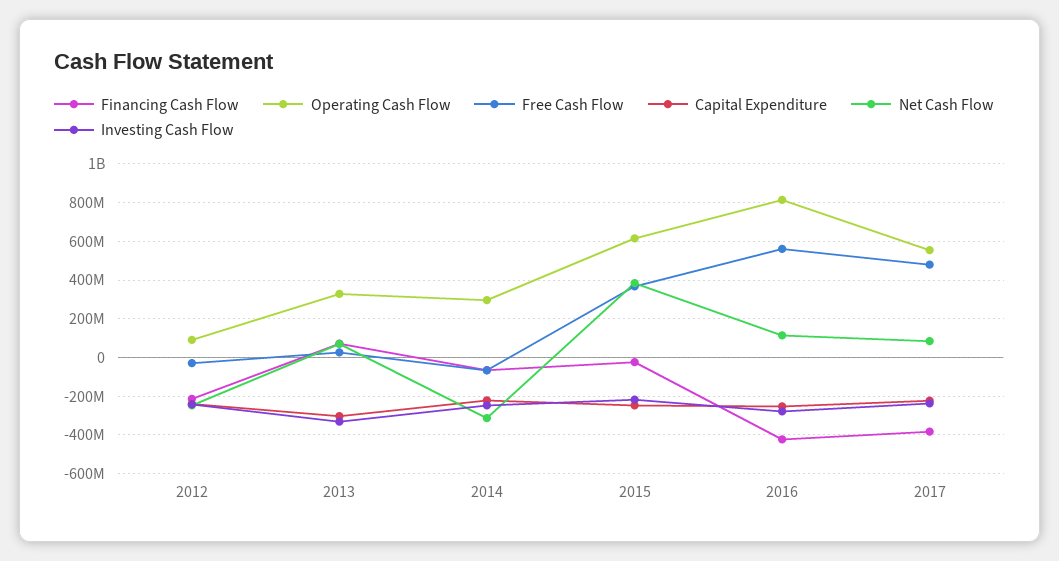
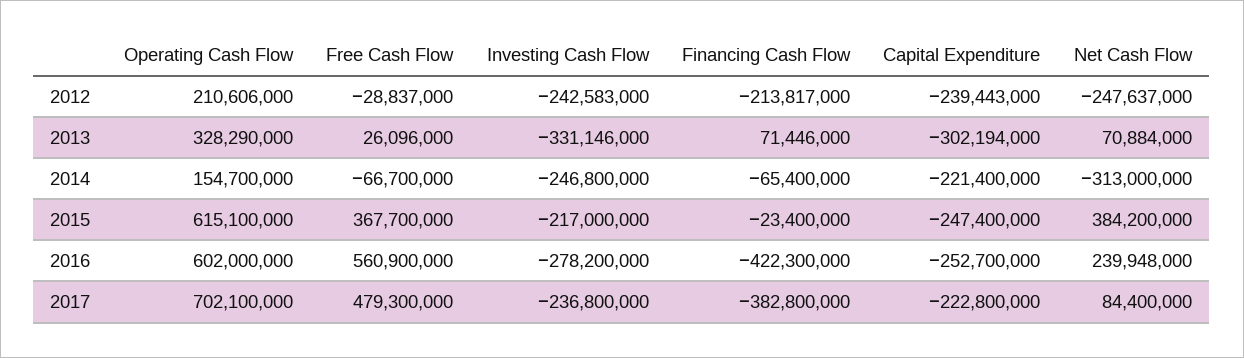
Operating Cash Flow, 2012: 100000000 -> 210606000
Operating Cash Flow, 2014: 300000000 -> 154700000
Operating Cash Flow, 2016: 800000000 -> 602000000
Net Cash Flow, 2016: 100000000 -> 239948000
Operating Cash Flow, 2017: 550000000 -> 702100000

